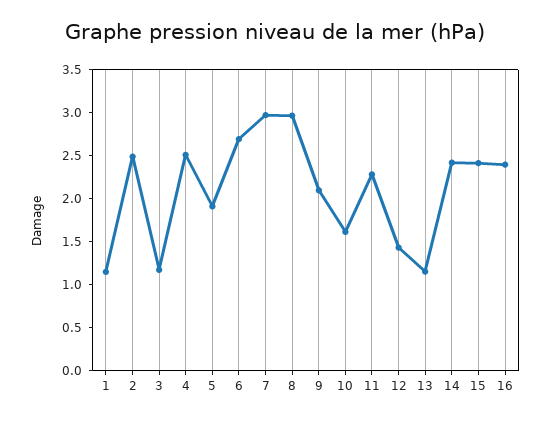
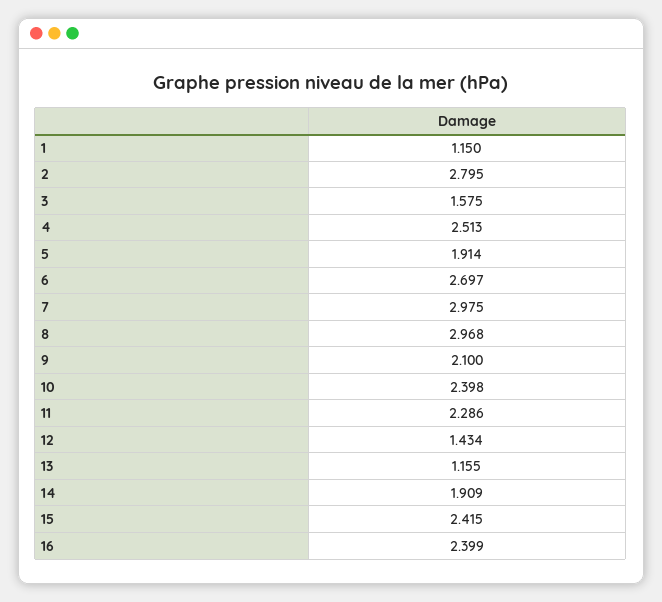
2: 2.5 -> 2.795
3: 1.2 -> 1.575
10: 1.6 -> 2.398
14: 2.4 -> 1.909

